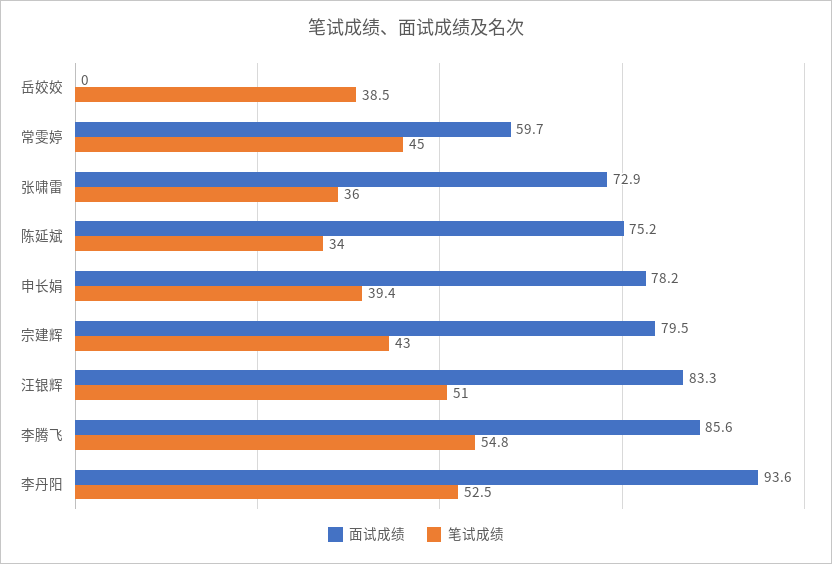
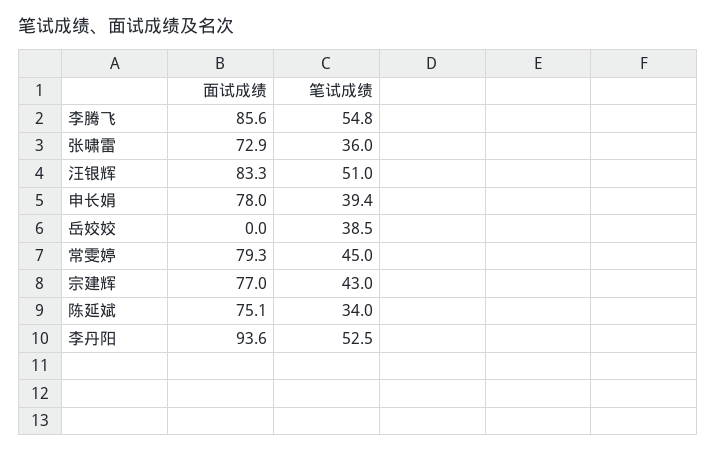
面试成绩, 常雯婷: 59.7 -> 79.3
面试成绩, 陈延斌: 75.2 -> 75.1
面试成绩, 申长娟: 78.2 -> 78
面试成绩, 宗建辉: 79.5 -> 77

